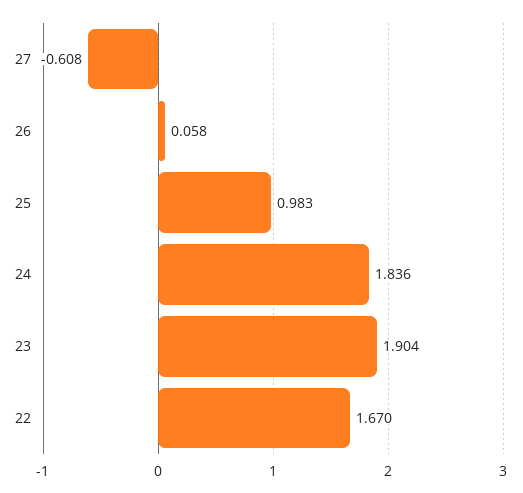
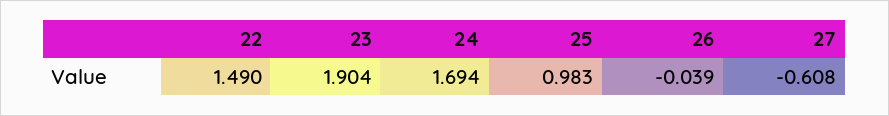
26: 0.058 -> -0.039
24: 1.836 -> 1.694
22: 1.67 -> 1.49

